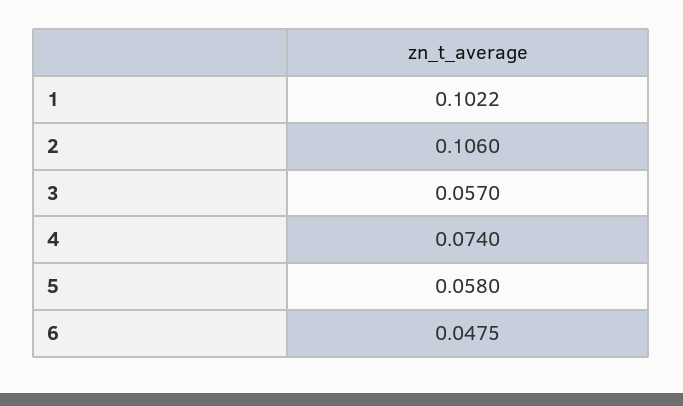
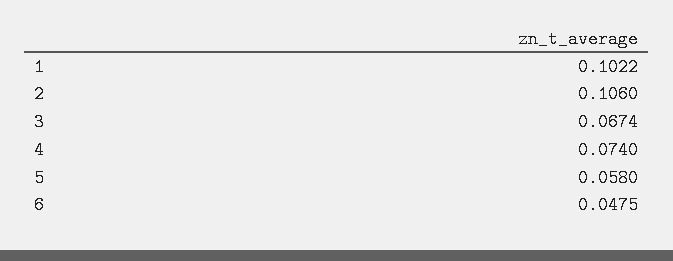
3: 0.057 -> 0.0674

